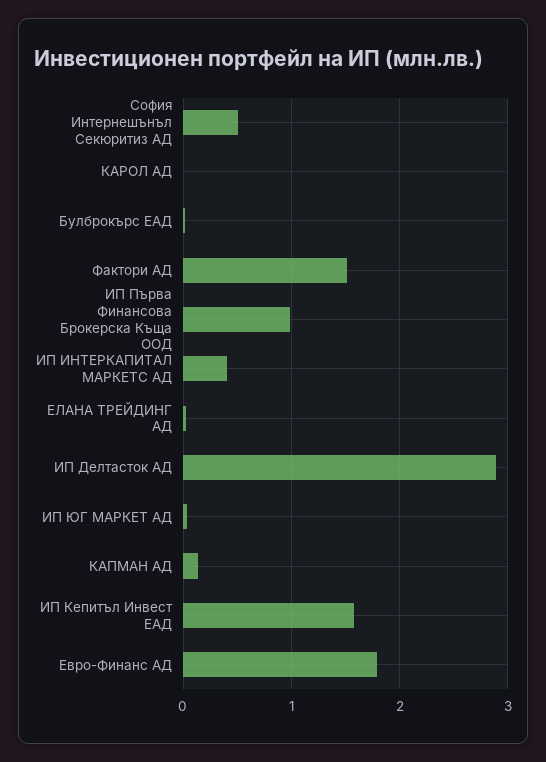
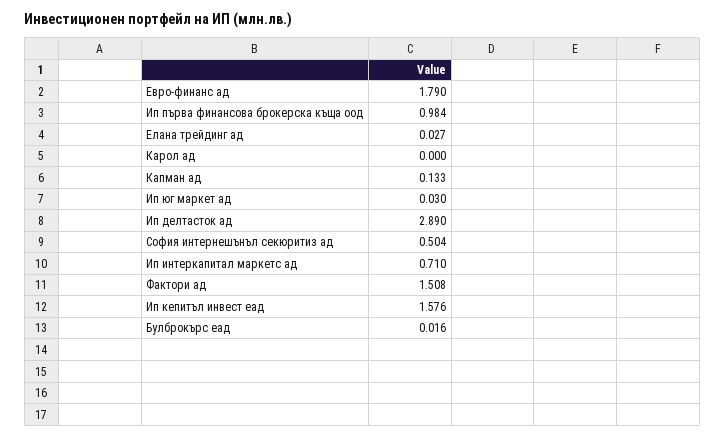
ИП ИНТЕРКАПИТАЛ МАРКЕТС АД: 0.4 -> 0.71

